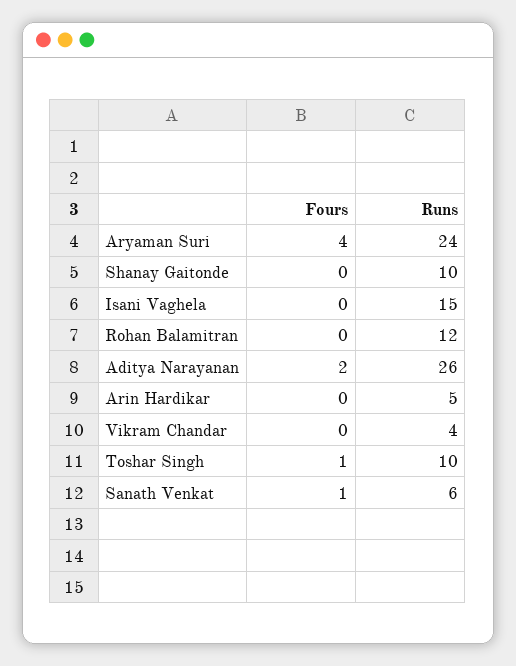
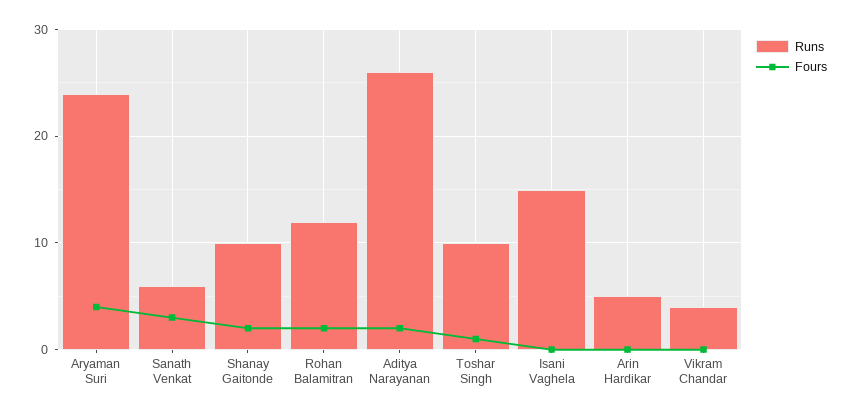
Fours, Shanay Gaitonde: 0 -> 2
Fours, Rohan Balamitran: 0 -> 2
Fours, Sanath Venkat: 1 -> 3

